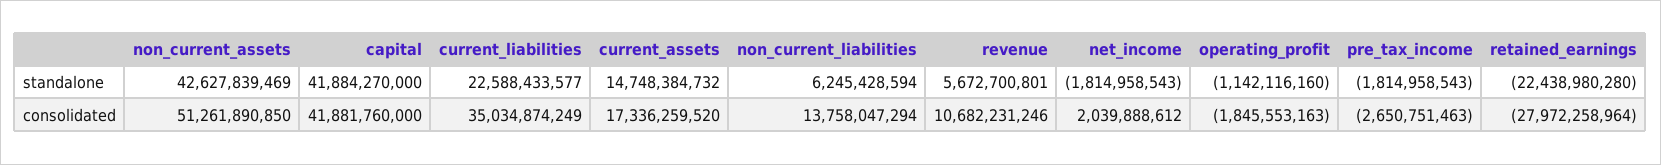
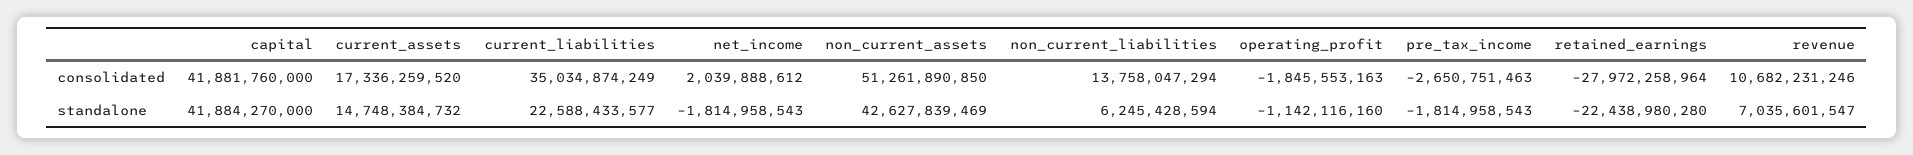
revenue, standalone: 5672700801 -> 7035601547

